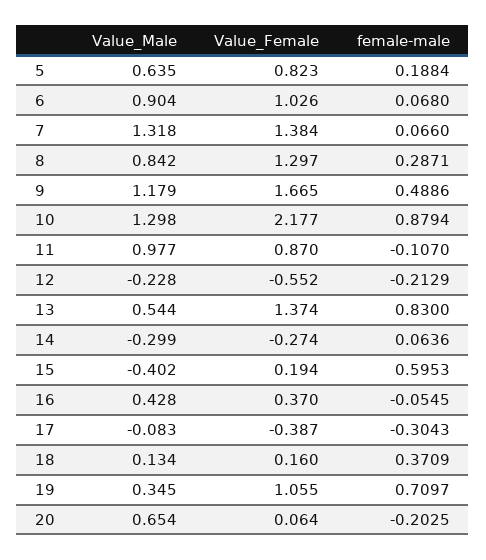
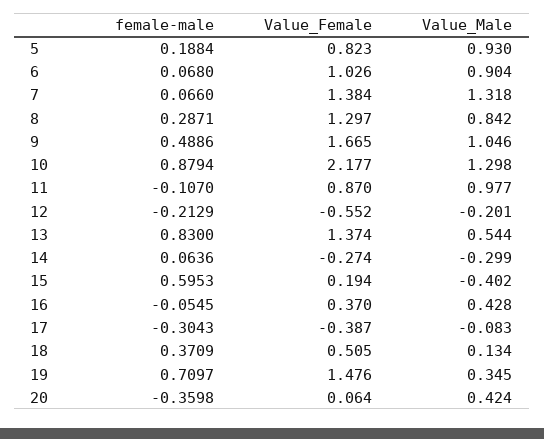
Value_Male, 5: 0.635 -> 0.93
Value_Male, 9: 1.179 -> 1.046
Value_Male, 12: -0.228 -> -0.201
Value_Female, 18: 0.16 -> 0.505
Value_Female, 19: 1.055 -> 1.476
Value_Male, 20: 0.654 -> 0.424
female-male, 20: -0.2025 -> -0.3598

